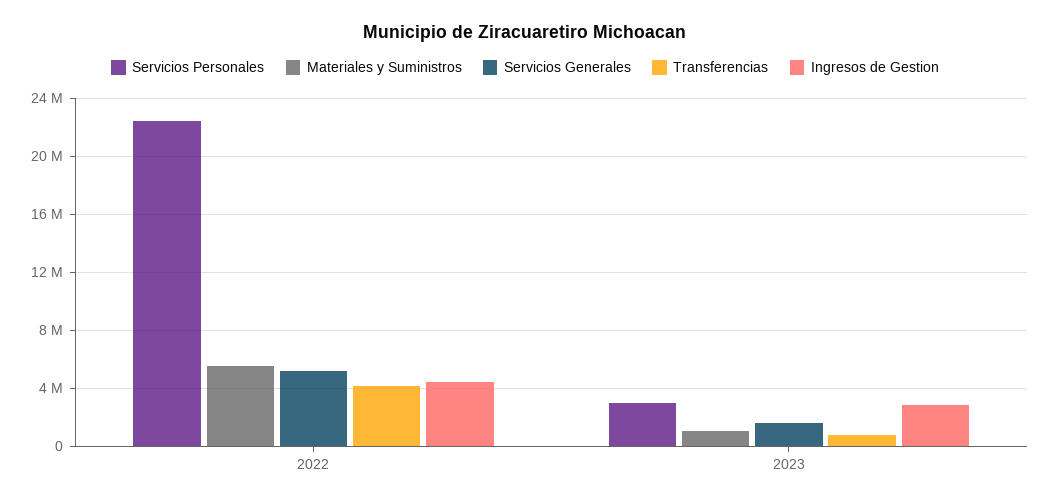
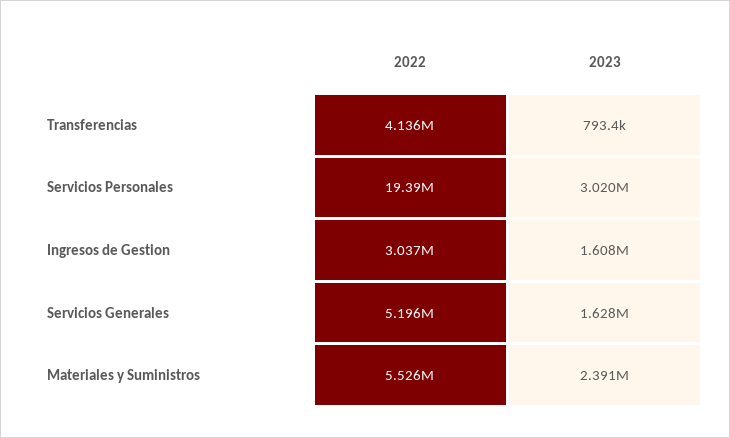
Servicios Personales, 2022: 22500000 -> 19390000
Ingresos de Gestion, 2022: 4500000 -> 3037000
Materiales y Suministros, 2023: 1000000 -> 2391000
Ingresos de Gestion, 2023: 3000000 -> 1608000

